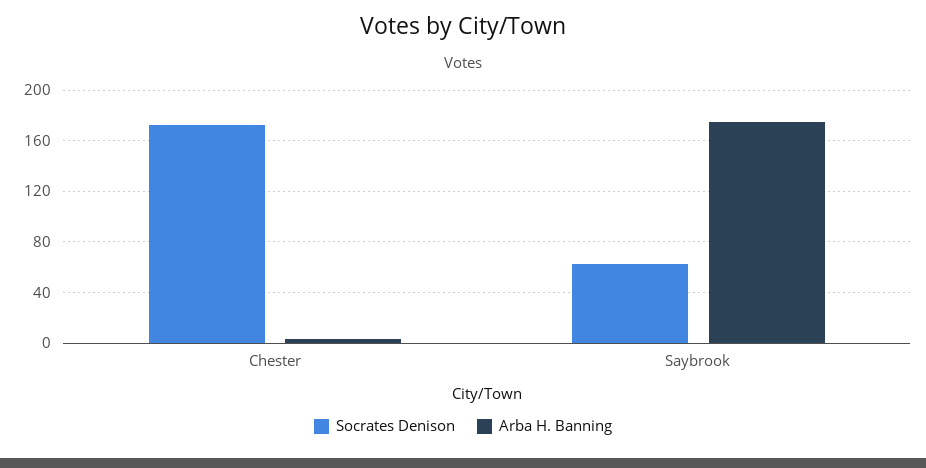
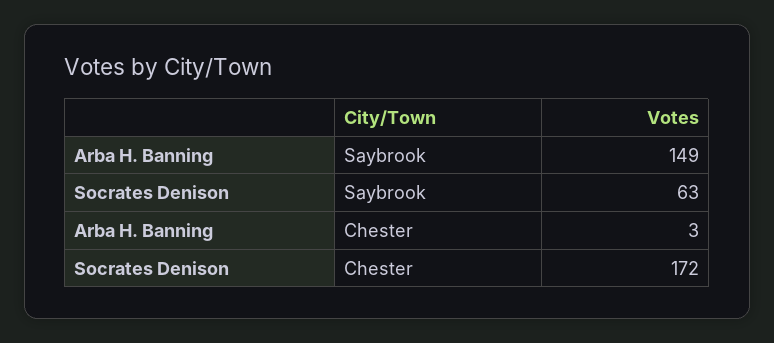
Arba H. Banning, Saybrook: 175 -> 149

